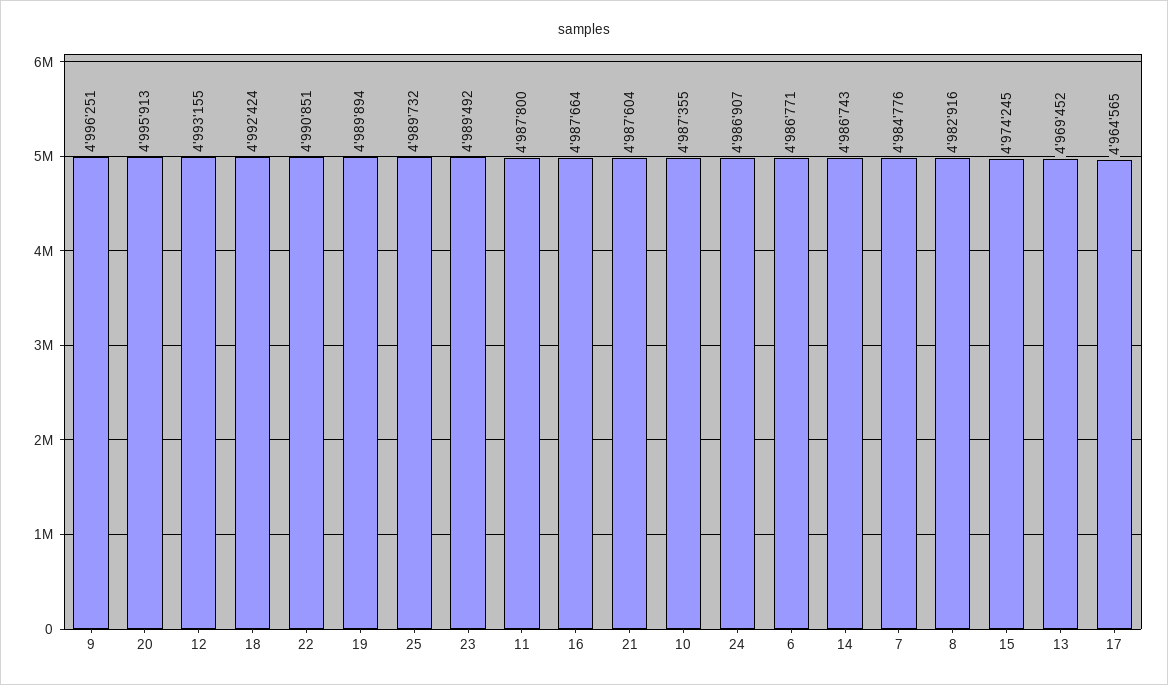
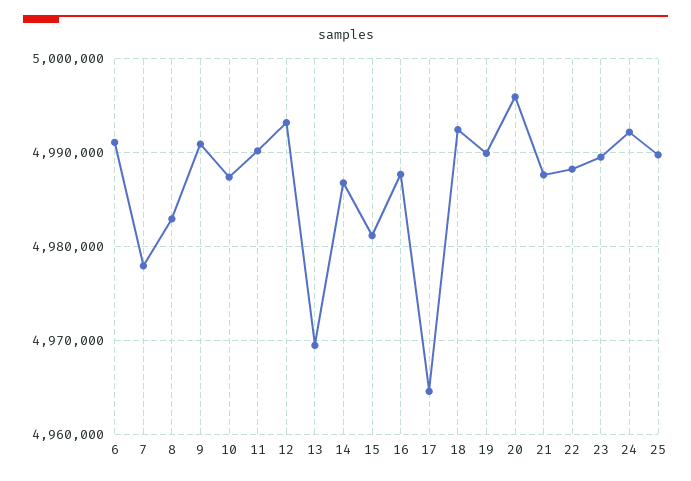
9: 4996251 -> 4991000
22: 4990851 -> 4988000
11: 4987800 -> 4990000
24: 4986907 -> 4992000
6: 4986771 -> 4991000
7: 4984776 -> 4978000
15: 4974245 -> 4981000

